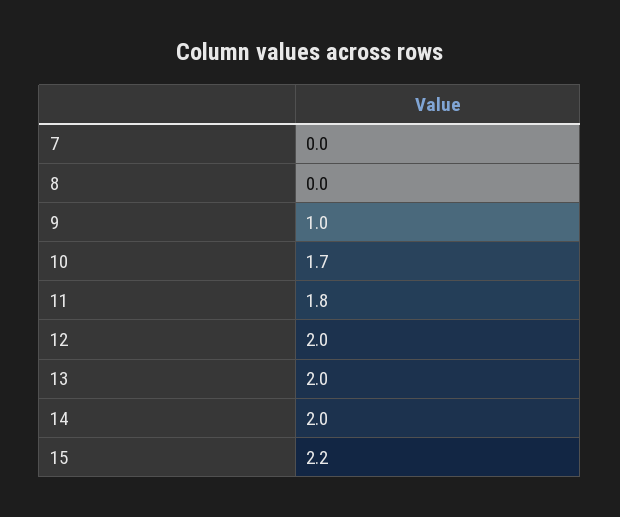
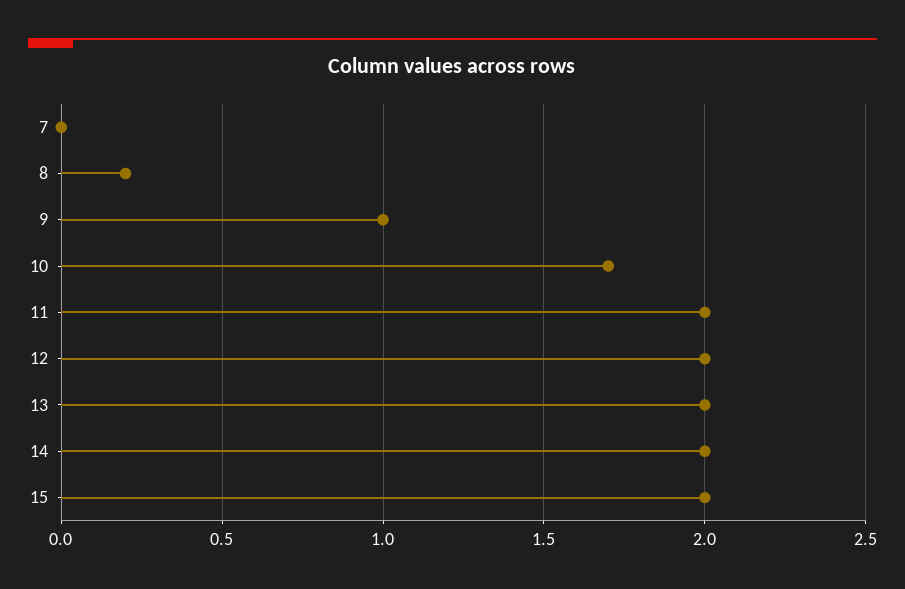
8: 0 -> 0.2
11: 1.8 -> 2
15: 2.2 -> 2

